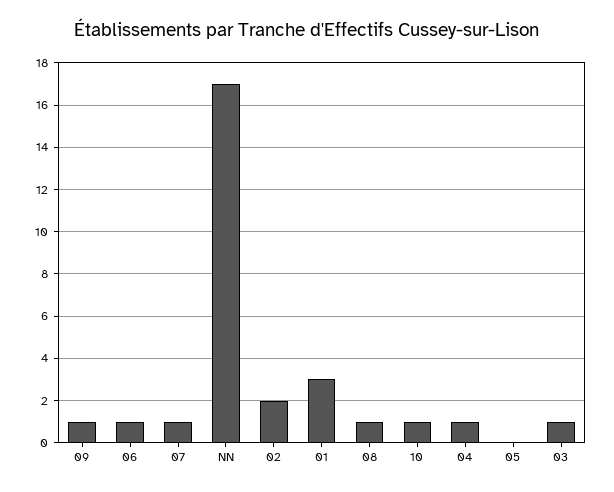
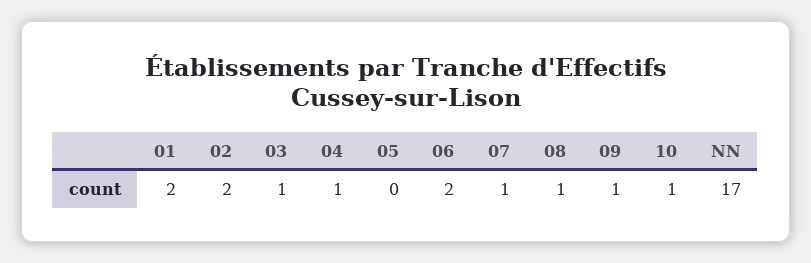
06: 1 -> 2
01: 3 -> 2

